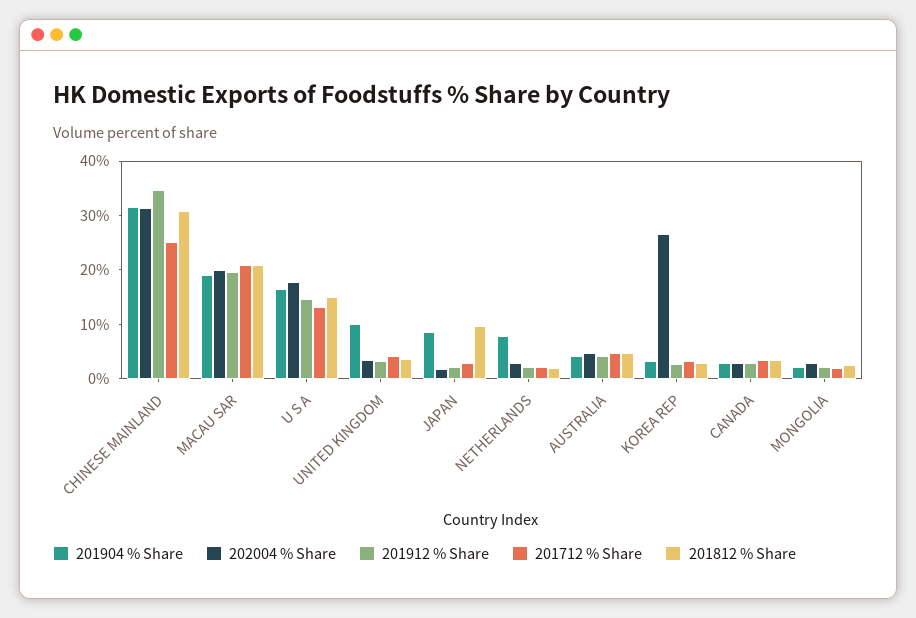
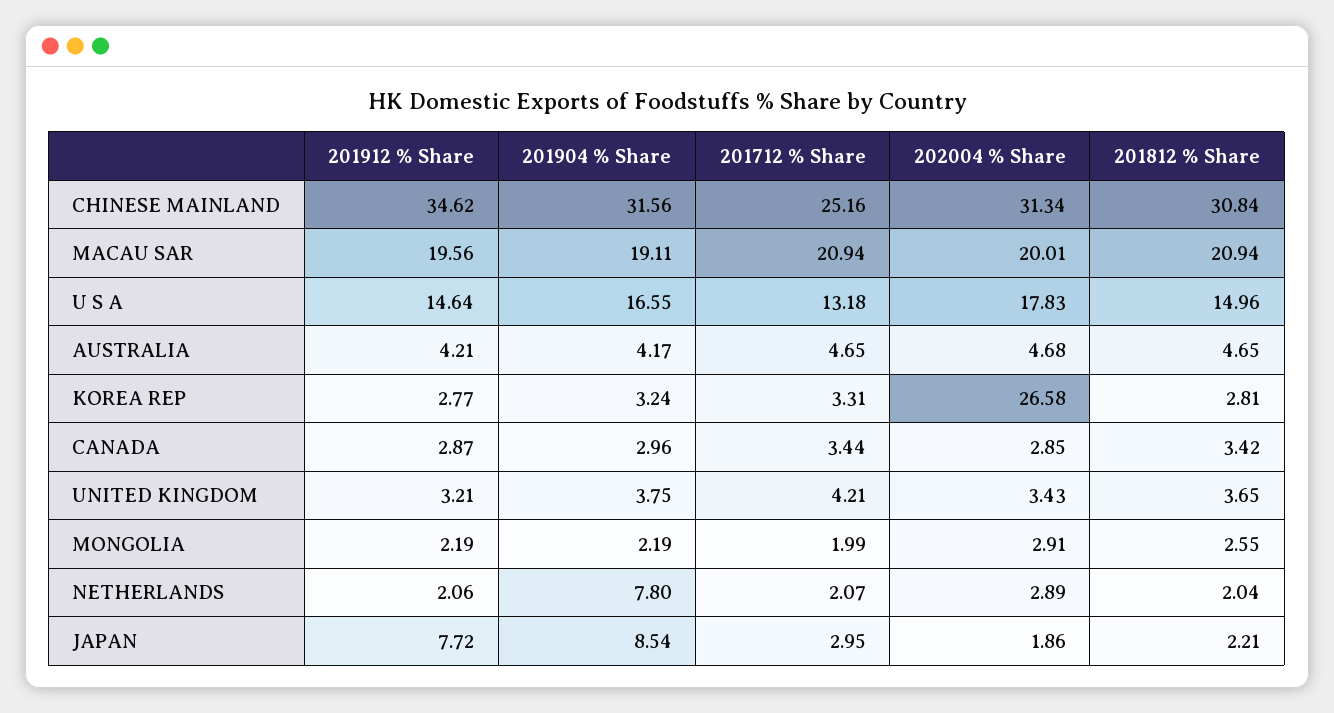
201904 % Share, UNITED KINGDOM: 10 -> 3.75
201912 % Share, JAPAN: 2 -> 7.72
201812 % Share, JAPAN: 10 -> 2.21

